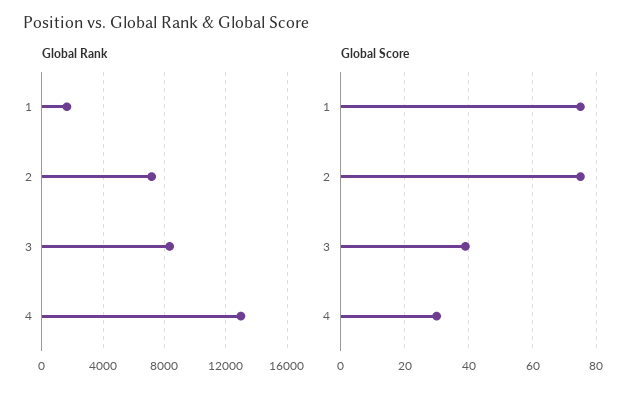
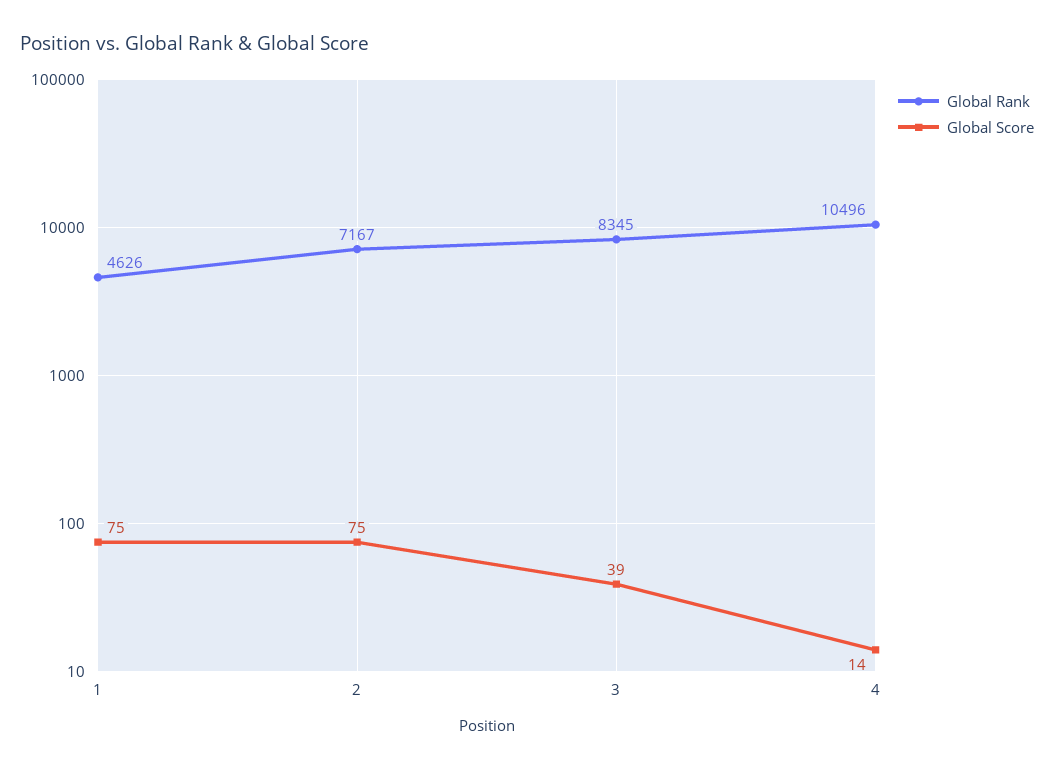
Global Rank, 1: 1500 -> 4626
Global Rank, 4: 13000 -> 10496
Global Score, 4: 30 -> 14

